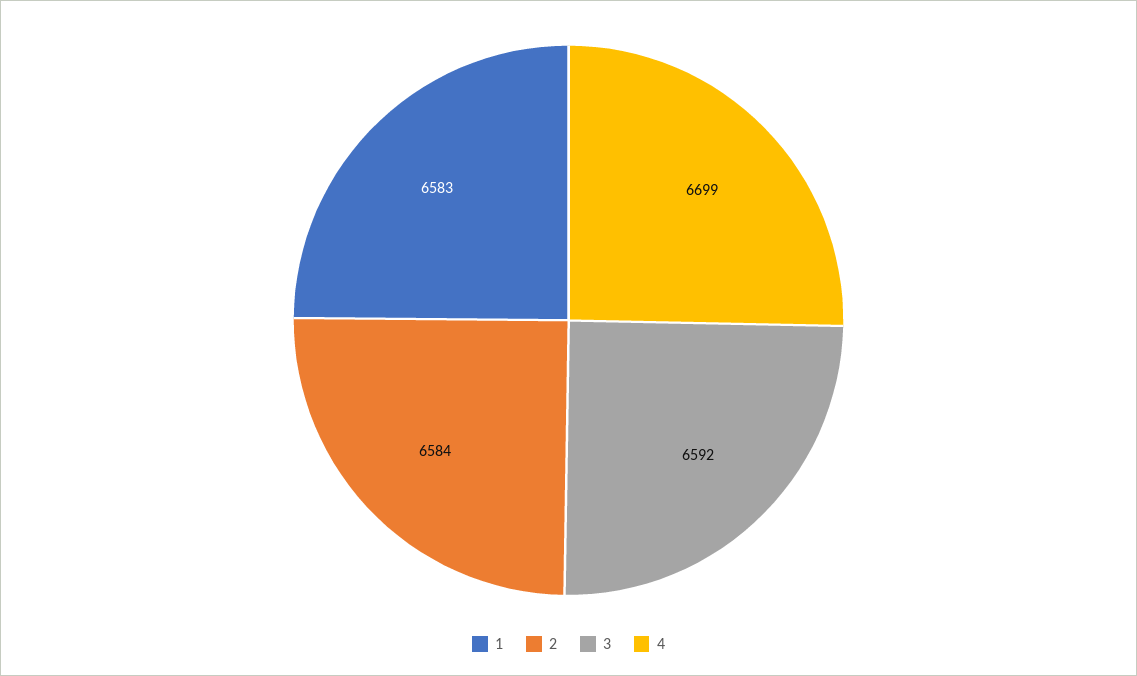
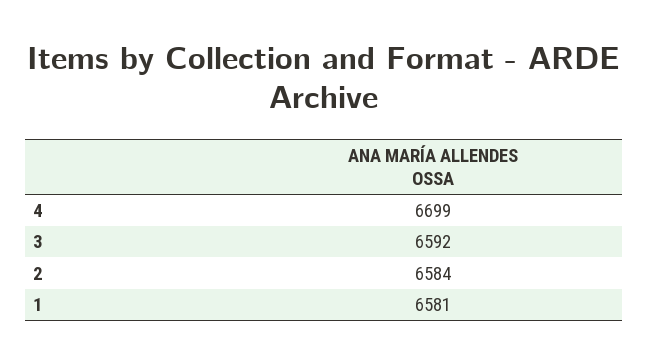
1: 6583 -> 6581

